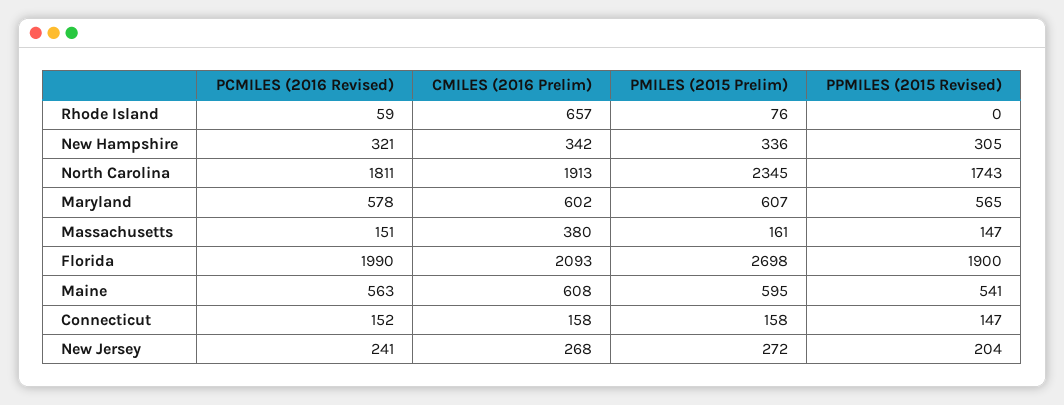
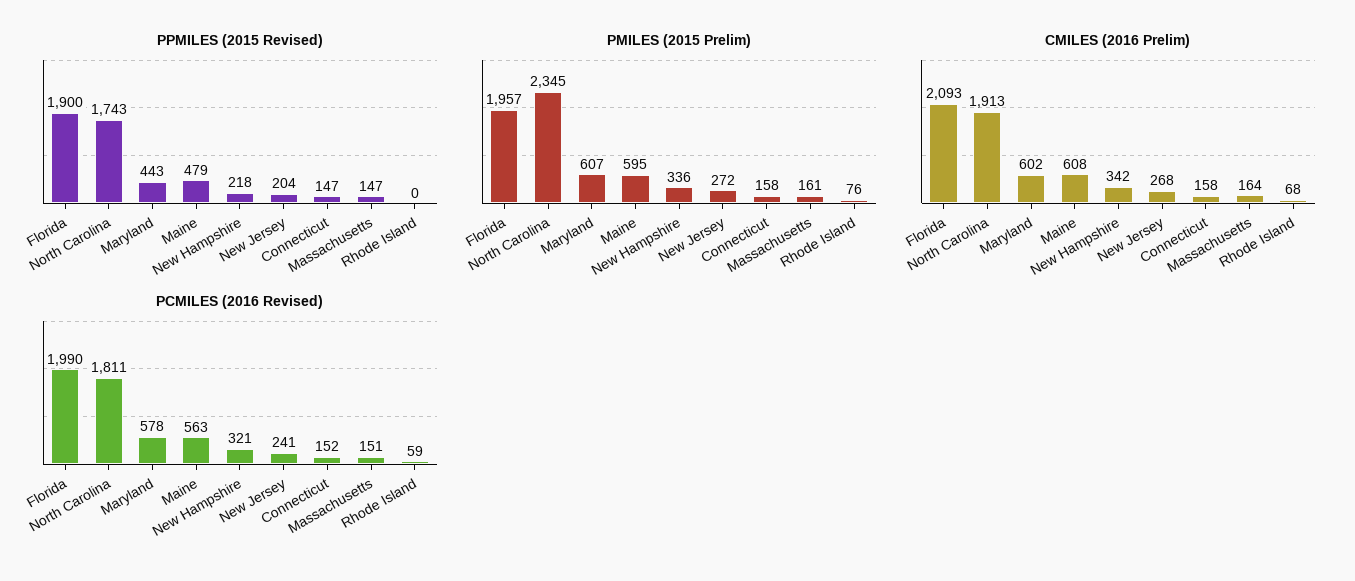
CMILES (2016 Prelim), Rhode Island: 657 -> 68
PPMILES (2015 Revised), New Hampshire: 305 -> 218
PPMILES (2015 Revised), Maryland: 565 -> 443
CMILES (2016 Prelim), Massachusetts: 380 -> 164
PMILES (2015 Prelim), Florida: 2698 -> 1957
PPMILES (2015 Revised), Maine: 541 -> 479

